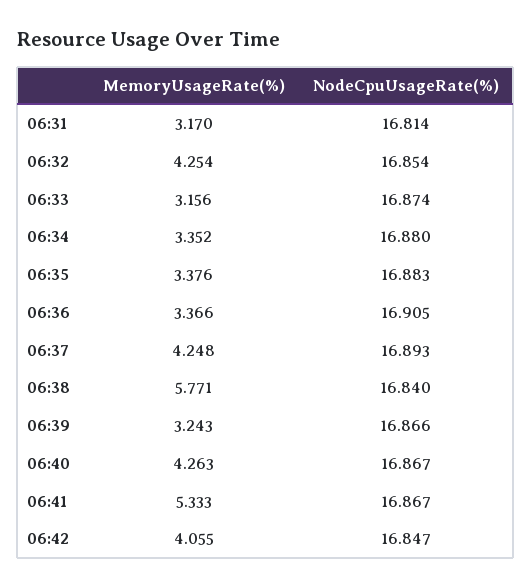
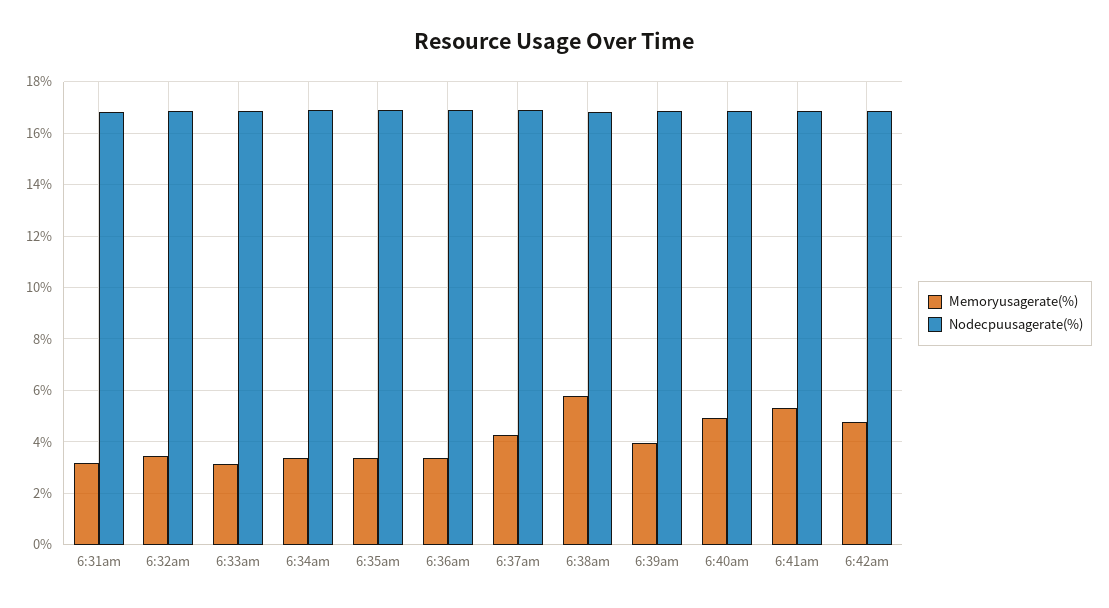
MemoryUsageRate(%), 06:32: 4.254 -> 3.5
MemoryUsageRate(%), 06:39: 3.243 -> 4
MemoryUsageRate(%), 06:40: 4.263 -> 5
MemoryUsageRate(%), 06:42: 4.055 -> 4.75

